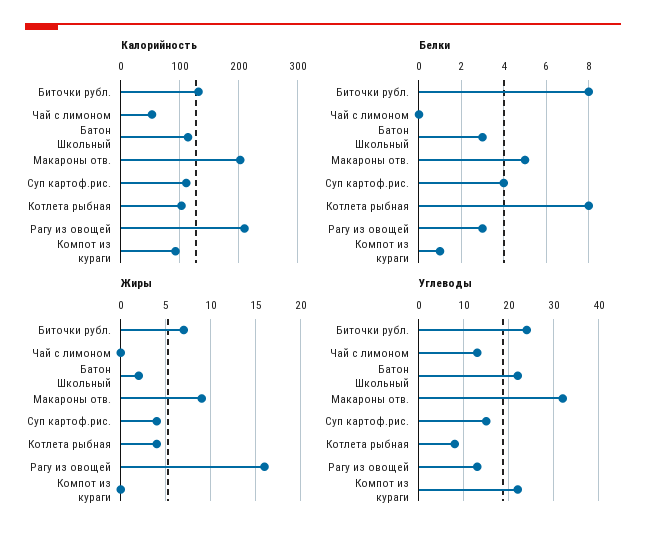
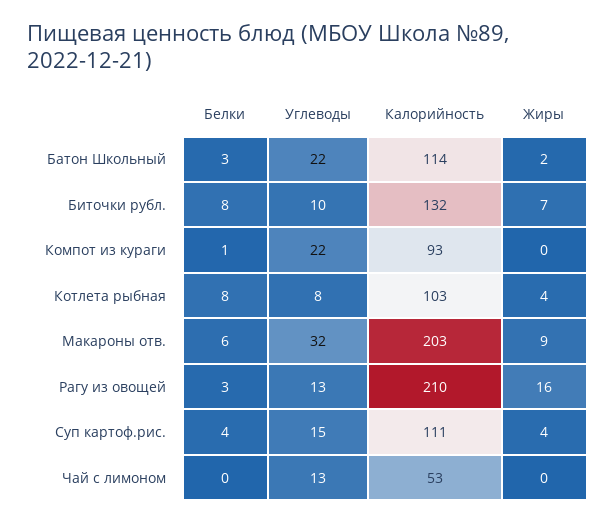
Белки, Макароны отв.: 5 -> 6
Углеводы, Биточки рубл.: 25 -> 10

